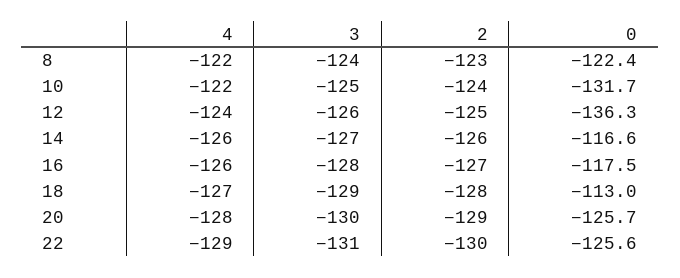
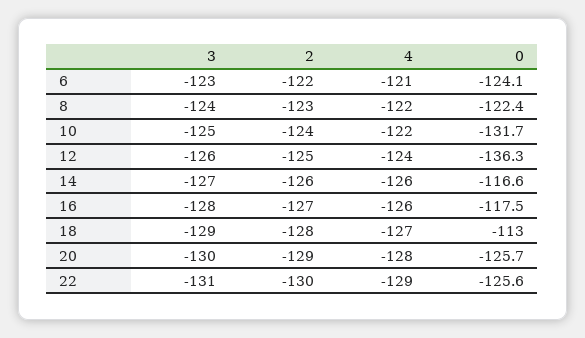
3, 6: none -> -123
2, 6: none -> -122
4, 6: none -> -121
0, 6: none -> -124.1

